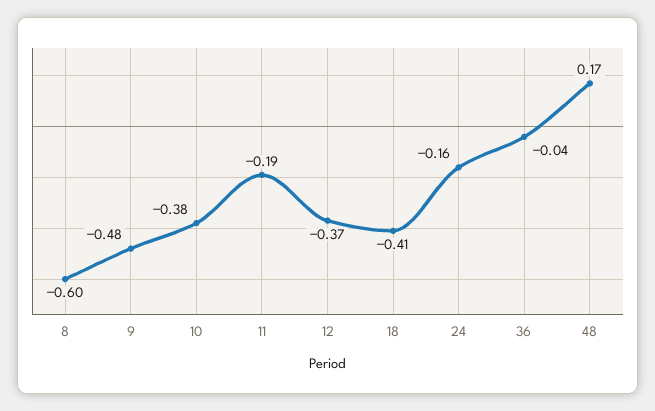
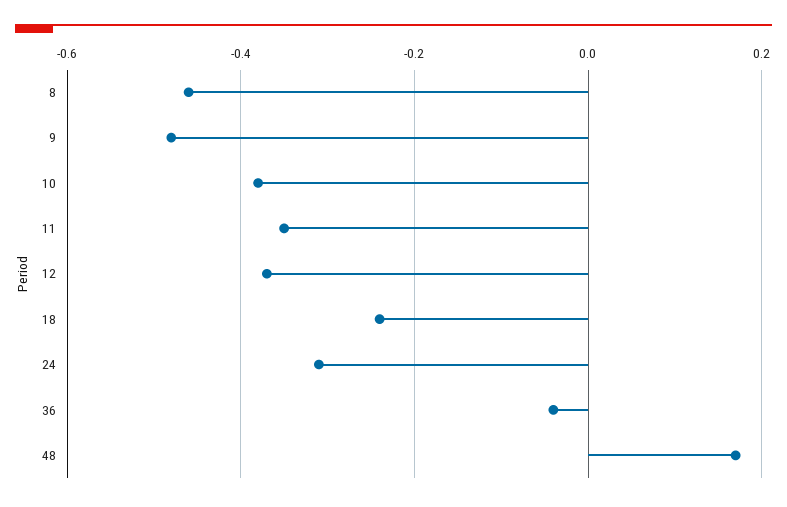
8: -0.6 -> -0.45
11: -0.19 -> -0.35
18: -0.41 -> -0.25
24: -0.16 -> -0.3

